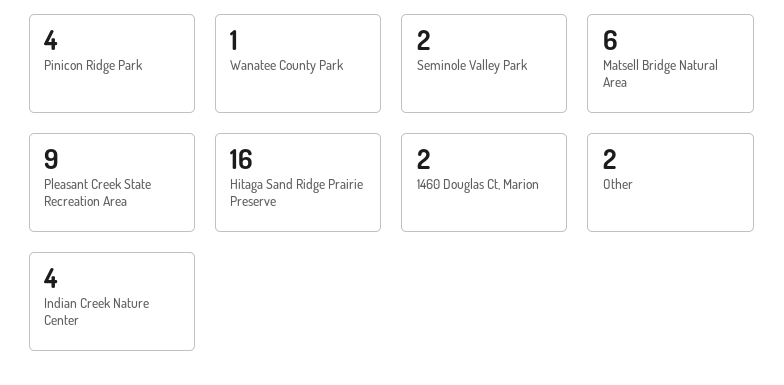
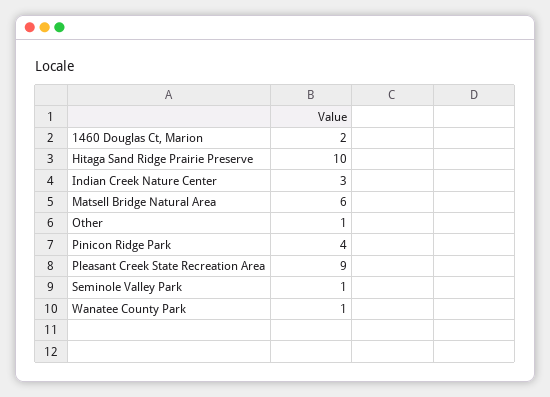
Seminole Valley Park: 2 -> 1
Hitaga Sand Ridge Prairie Preserve: 16 -> 10
Other: 2 -> 1
Indian Creek Nature Center: 4 -> 3

